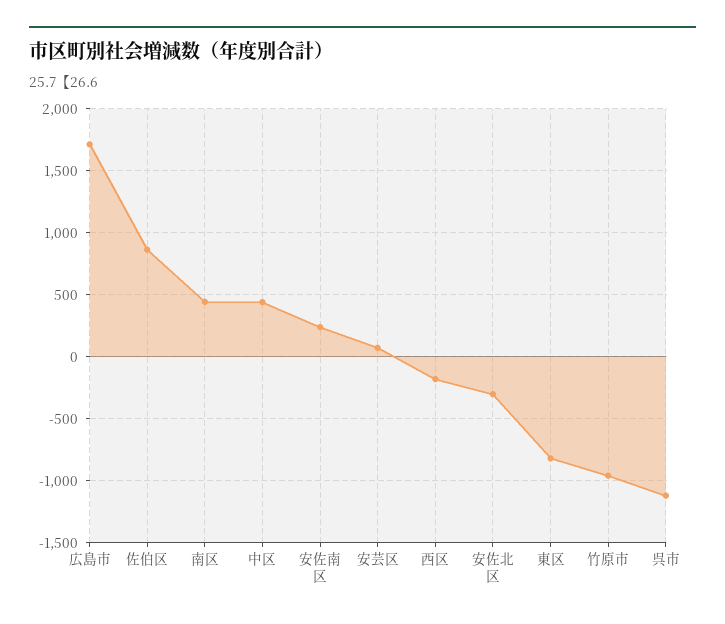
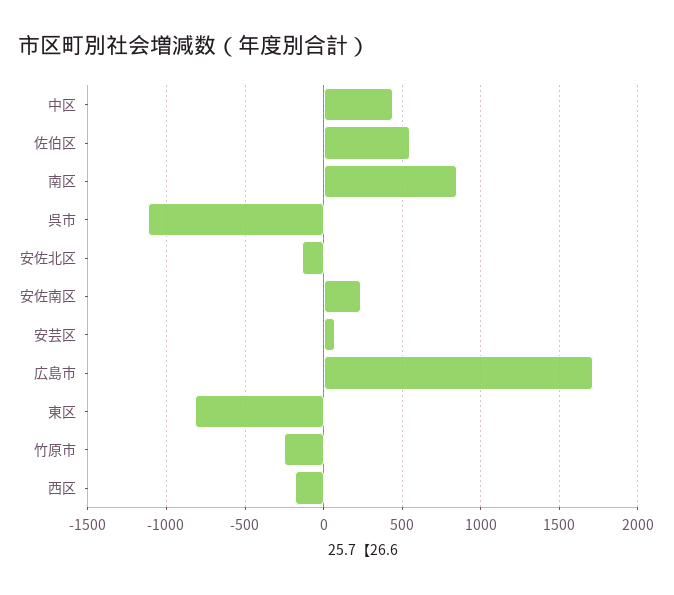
佐伯区: 850 -> 550
南区: 450 -> 850
安佐北区: -300 -> -150
竹原市: -950 -> -250

